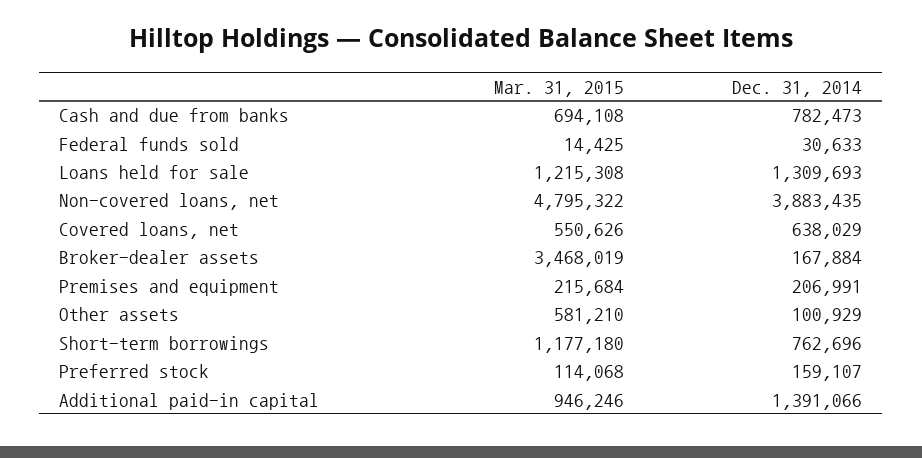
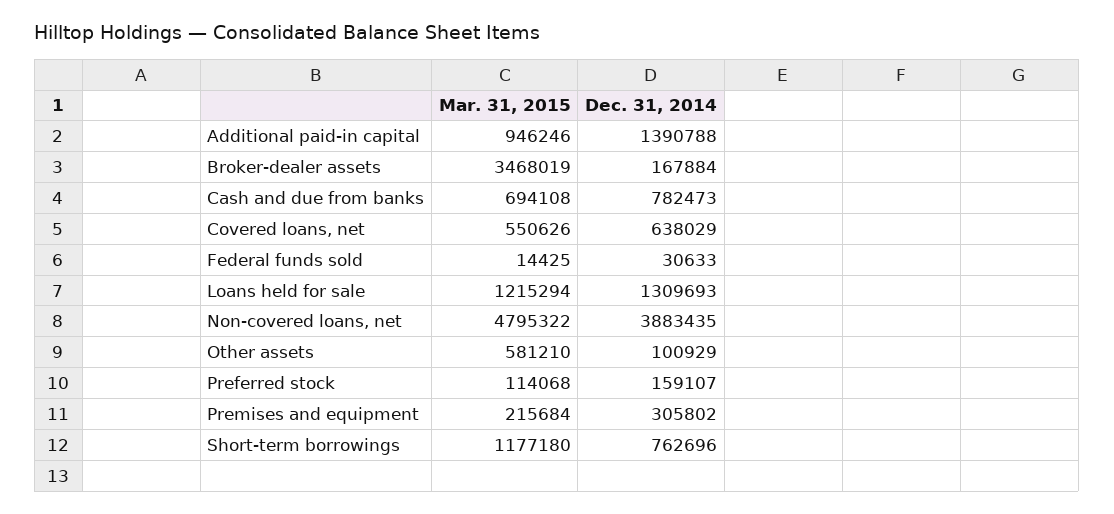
Mar. 31, 2015, Loans held for sale: 1215308 -> 1215294
Dec. 31, 2014, Premises and equipment: 206991 -> 305802
Dec. 31, 2014, Additional paid-in capital: 1391066 -> 1390788

